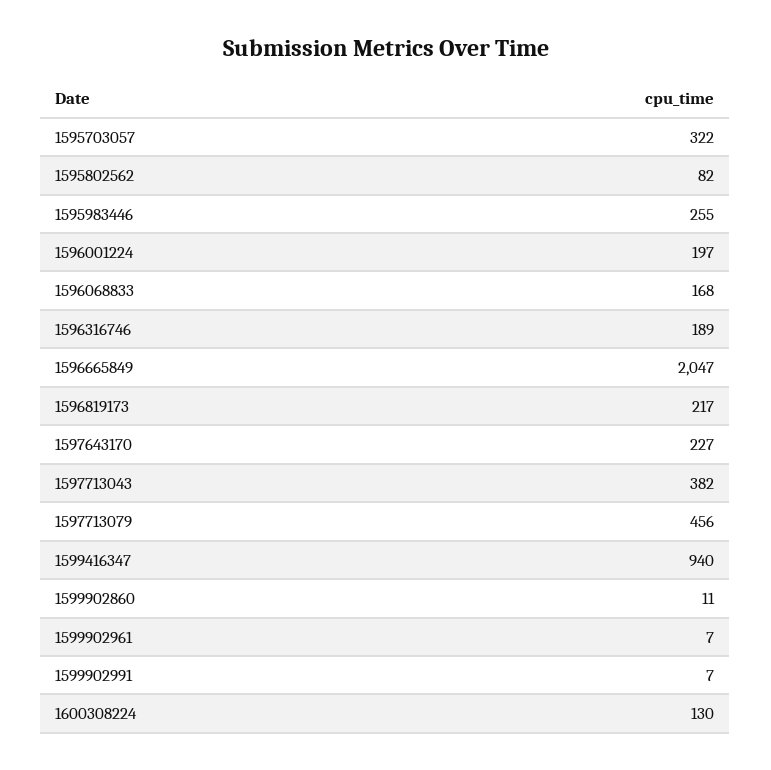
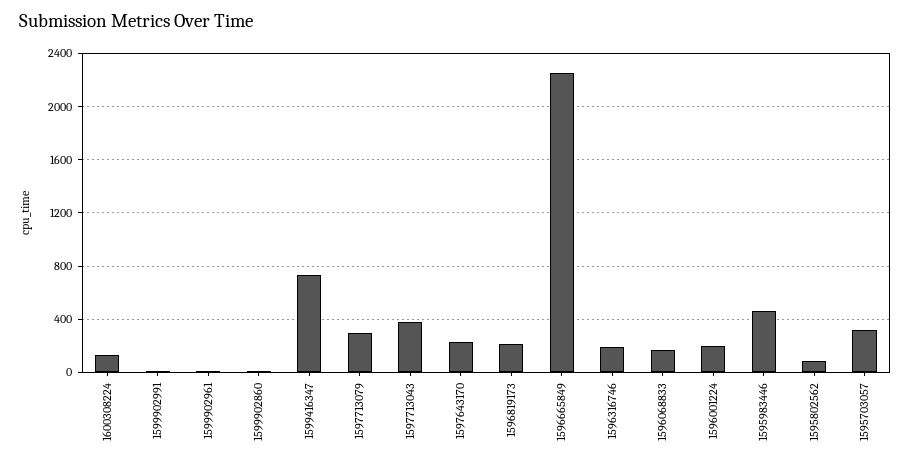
1595983446: 255 -> 450
1596665849: 2047 -> 2250
1597713079: 456 -> 300
1599416347: 940 -> 750

